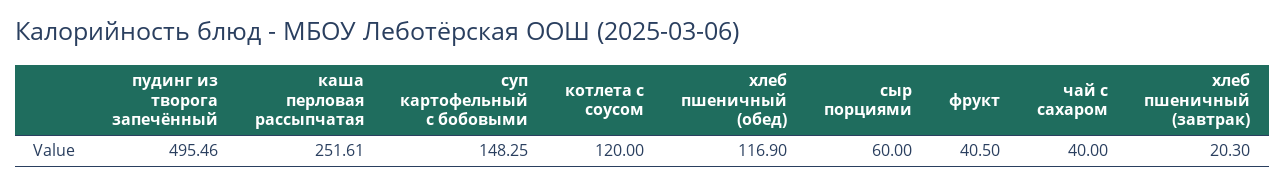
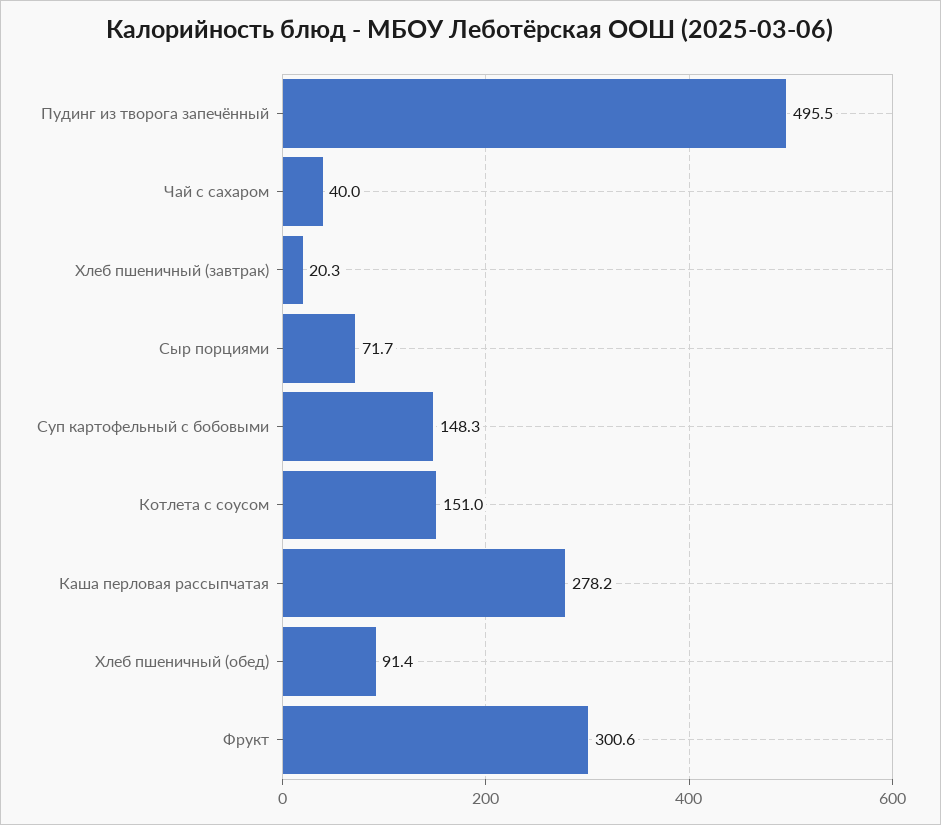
каша перловая рассыпчатая: 251.61 -> 278.2
котлета с соусом: 120 -> 151
хлеб пшеничный (обед): 116.9 -> 91.4
сыр порциями: 60 -> 71.7
фрукт: 40.5 -> 300.6

